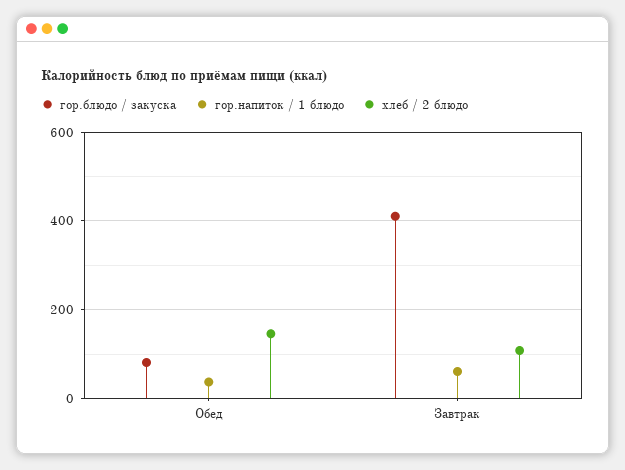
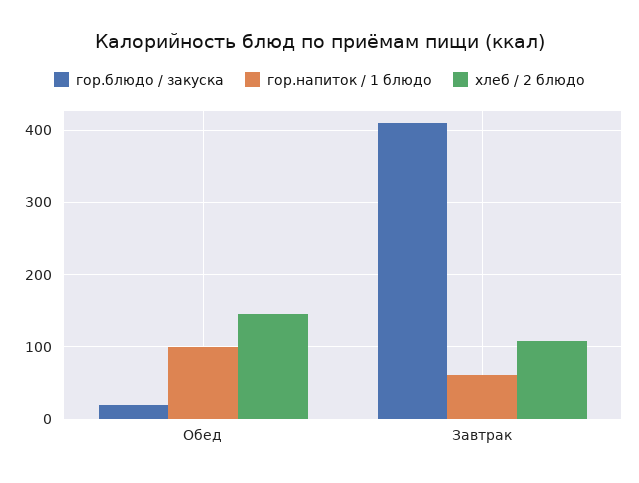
гор.блюдо / закуска, Обед: 80 -> 20
гор.напиток / 1 блюдо, Обед: 40 -> 100

